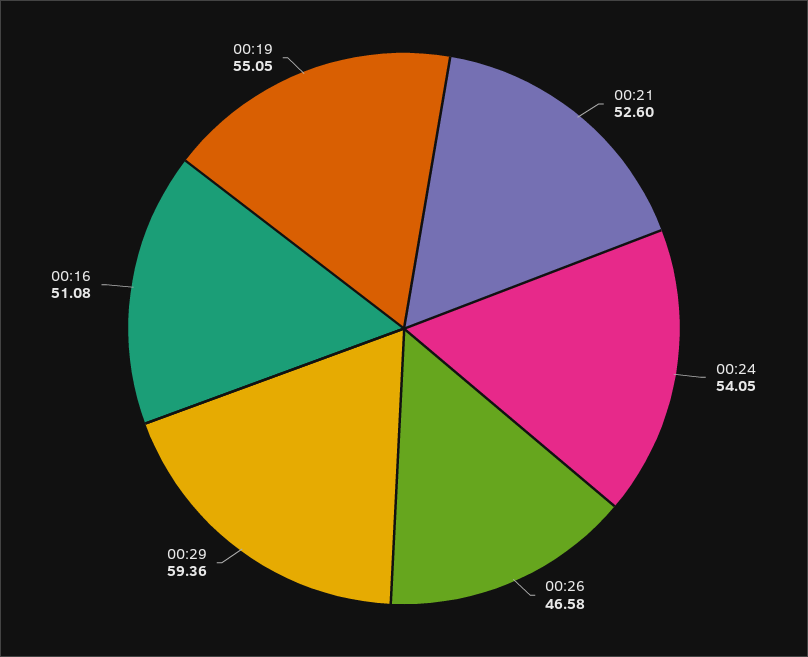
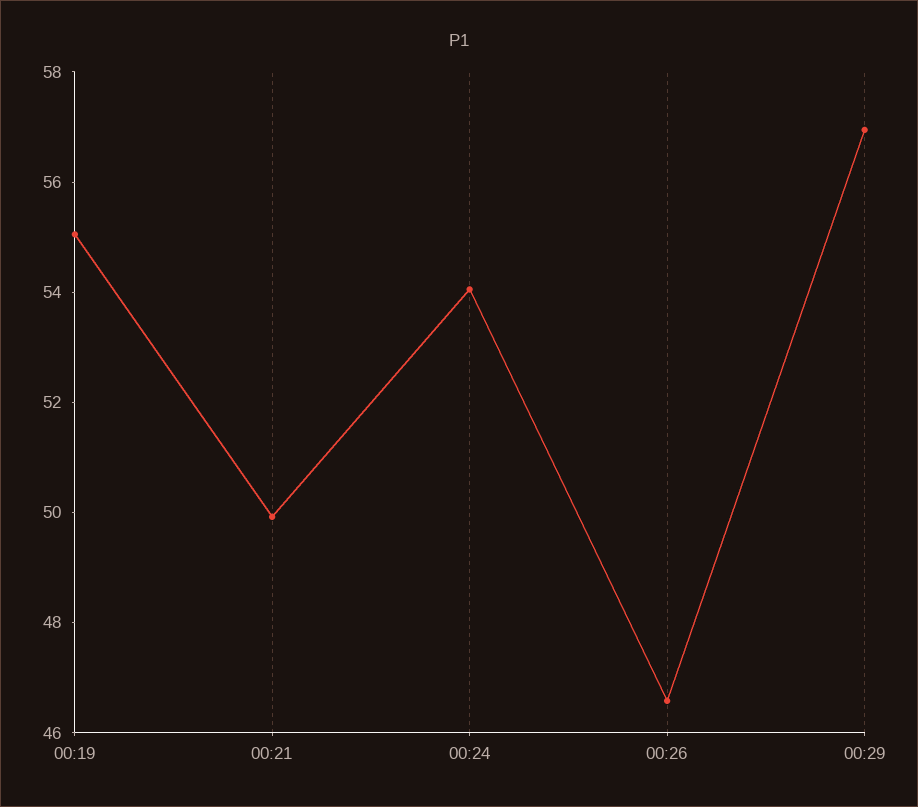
00:21: 52.6 -> 50
00:29: 59.36 -> 57
00:16: 51.08 -> none

